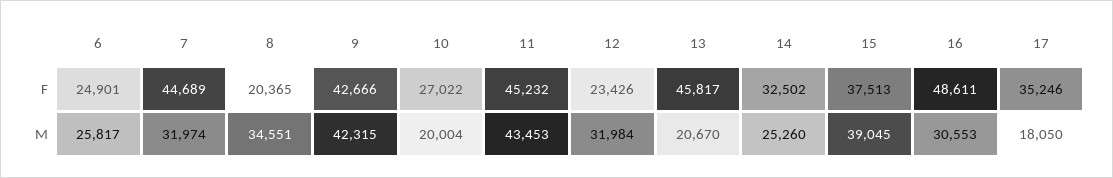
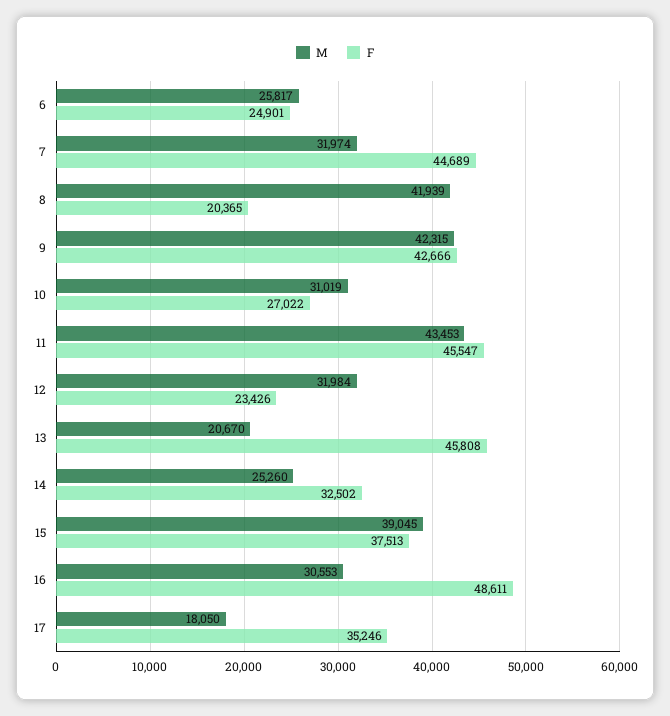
F, 11: 45232 -> 45547
F, 13: 45817 -> 45808
M, 8: 34551 -> 41939
M, 10: 20004 -> 31019

